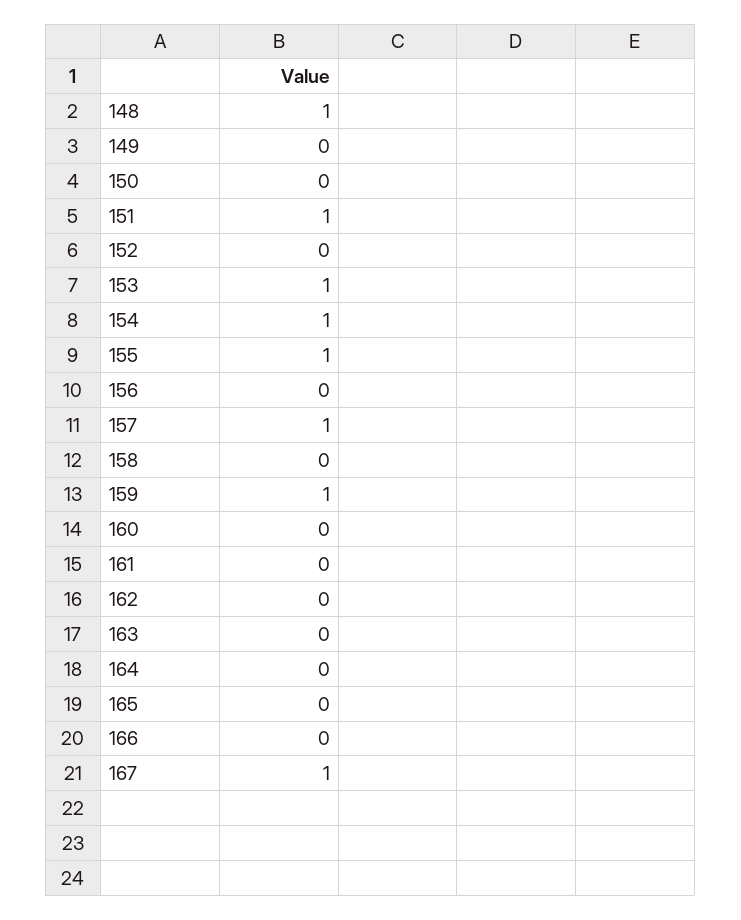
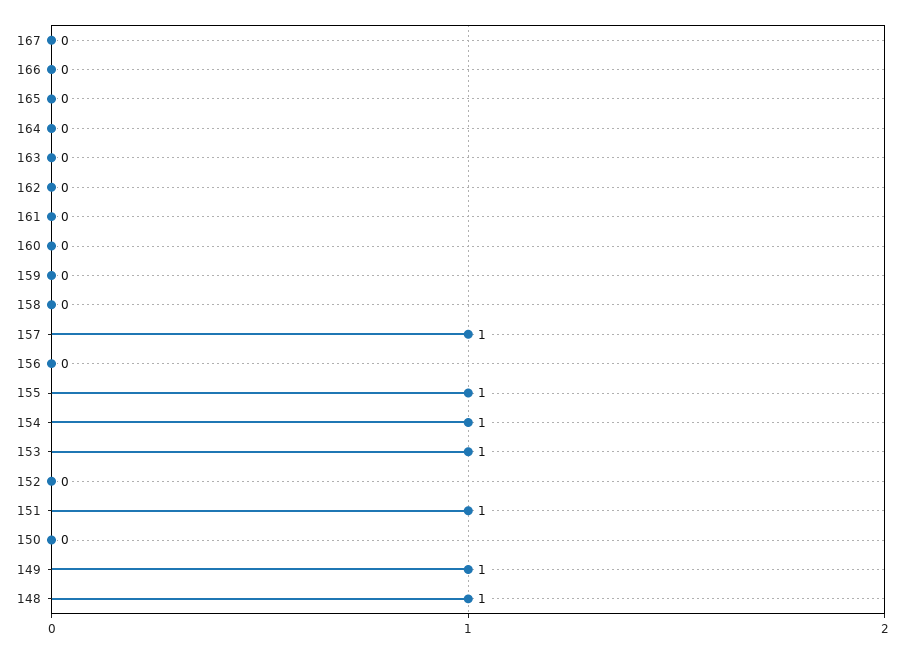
149: 0 -> 1
159: 1 -> 0
167: 1 -> 0

